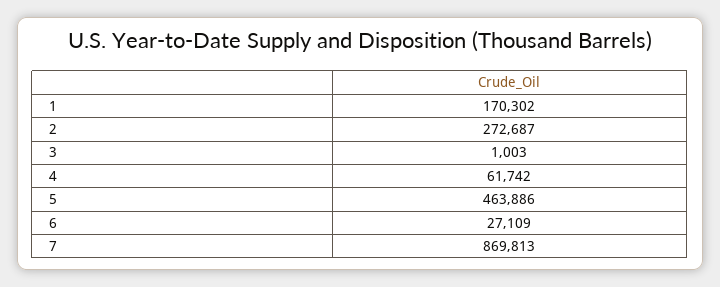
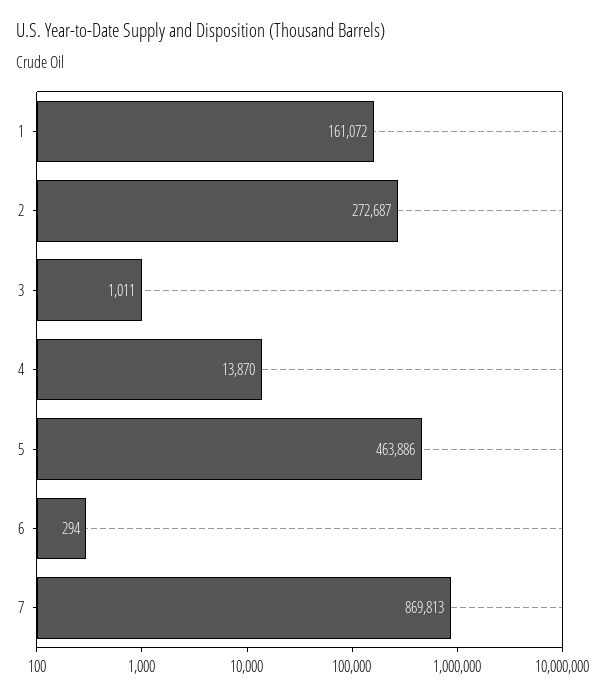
1: 170302 -> 161072
3: 1003 -> 1011
4: 61742 -> 13870
6: 27109 -> 294

